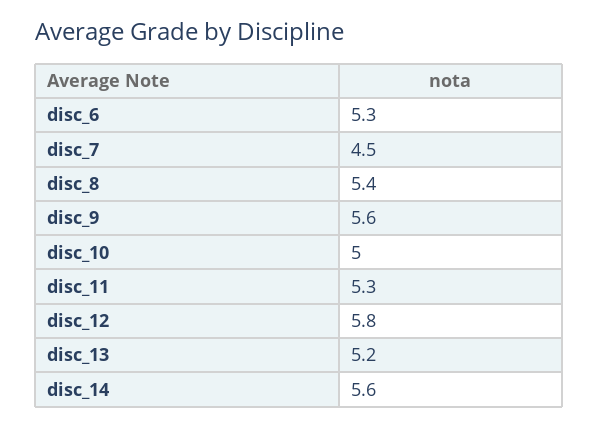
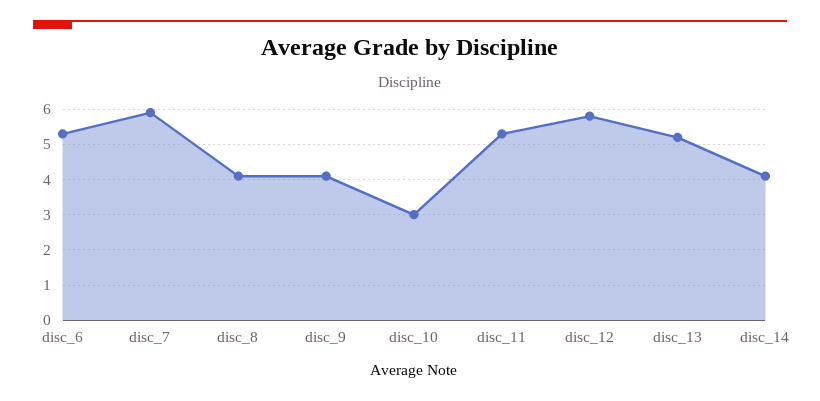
disc_7: 4.5 -> 6
disc_8: 5.4 -> 4
disc_9: 5.6 -> 4
disc_10: 5 -> 3
disc_14: 5.6 -> 4

